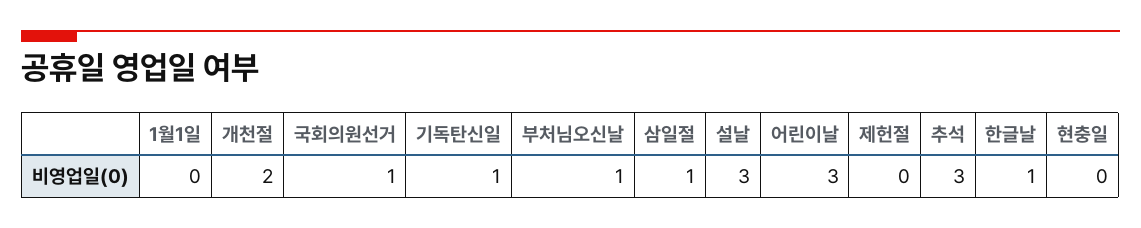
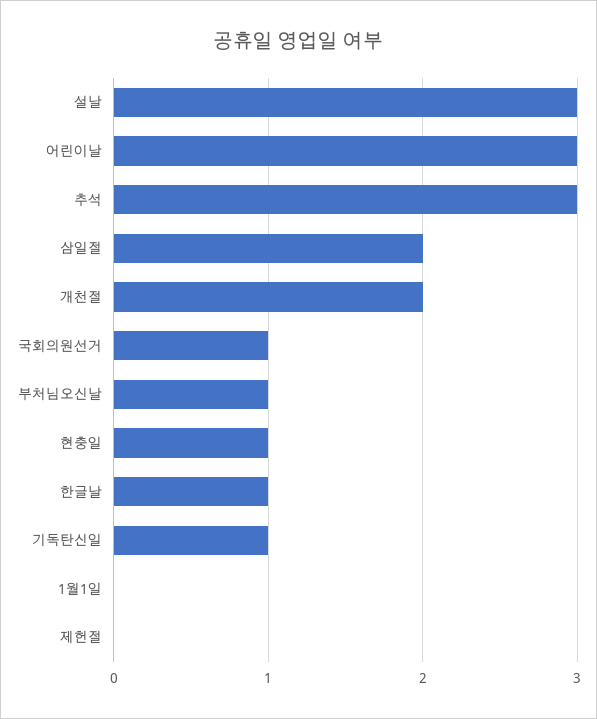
삼일절: 1 -> 2
현충일: 0 -> 1

